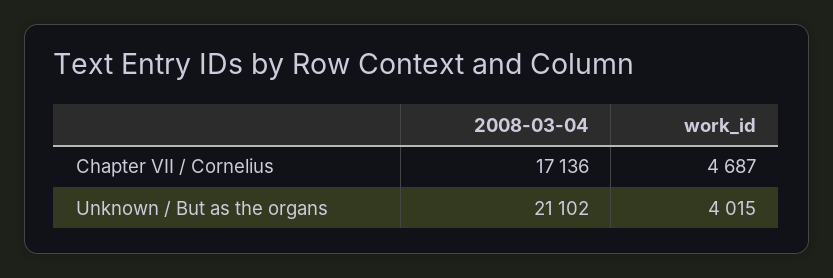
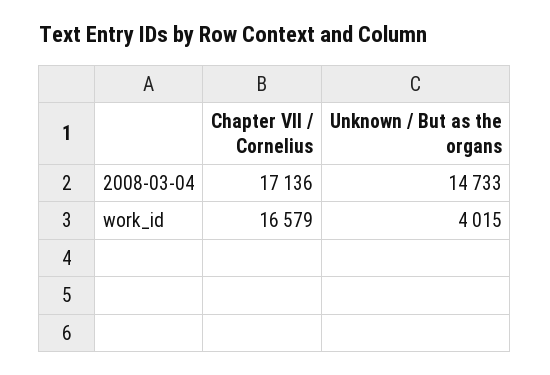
work_id, Chapter VII / Cornelius: 4687 -> 16579
2008-03-04, Unknown / But as the organs: 21102 -> 14733

